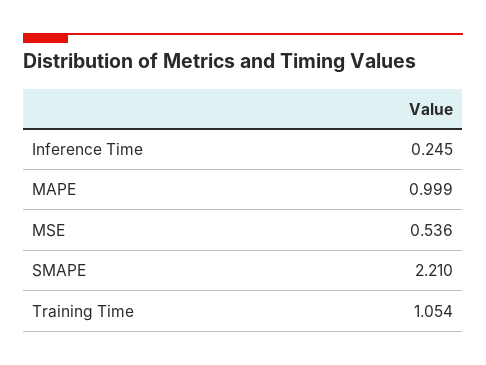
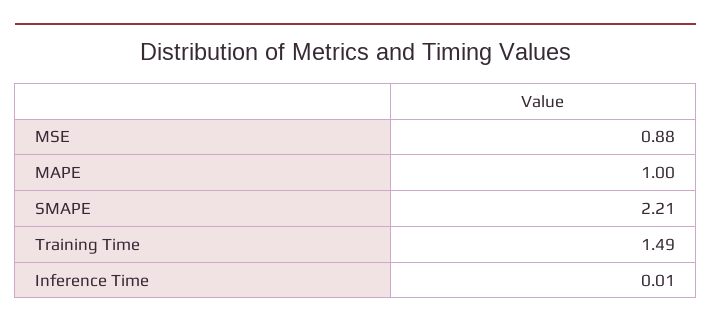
Inference Time: 0.245 -> 0.01
MSE: 0.536 -> 0.88
Training Time: 1.054 -> 1.49

